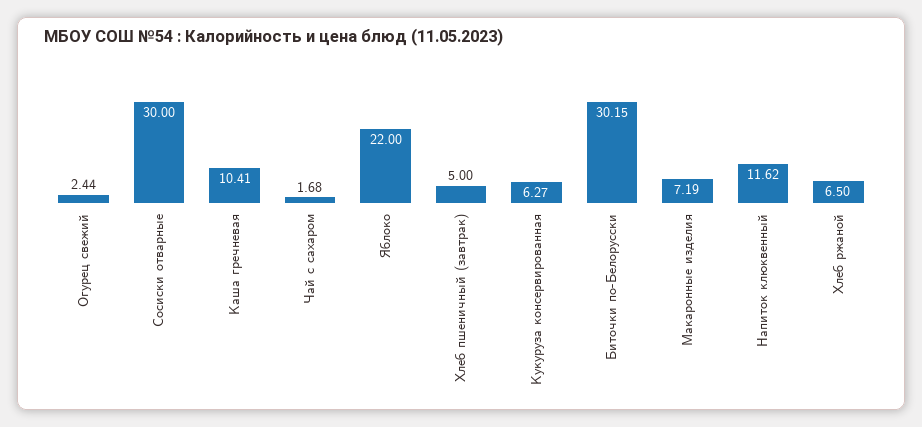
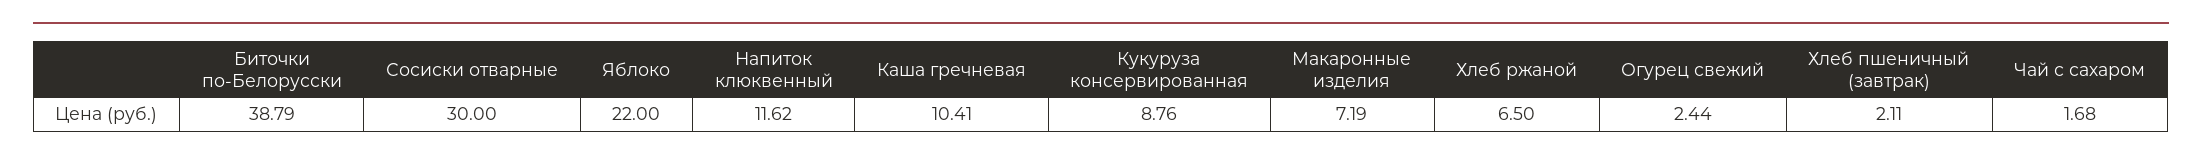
Хлеб пшеничный (завтрак): 5 -> 2.11
Кукуруза консервированная: 6.27 -> 8.76
Биточки по-Белорусски: 30.15 -> 38.79

